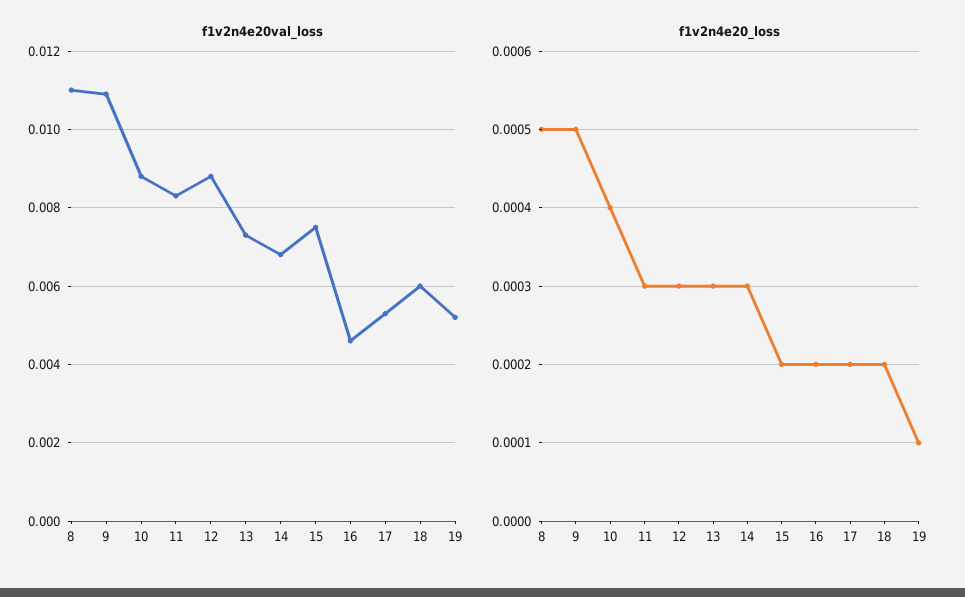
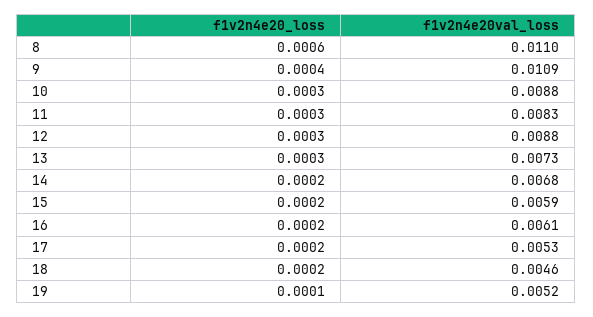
f1v2n4e20val_loss, 15: 0.0075 -> 0.0059
f1v2n4e20val_loss, 16: 0.0045 -> 0.0061
f1v2n4e20val_loss, 18: 0.006 -> 0.0046
f1v2n4e20_loss, 8: 0.0005 -> 0.0006
f1v2n4e20_loss, 9: 0.0005 -> 0.0004
f1v2n4e20_loss, 10: 0.0004 -> 0.0003
f1v2n4e20_loss, 14: 0.0003 -> 0.0002

